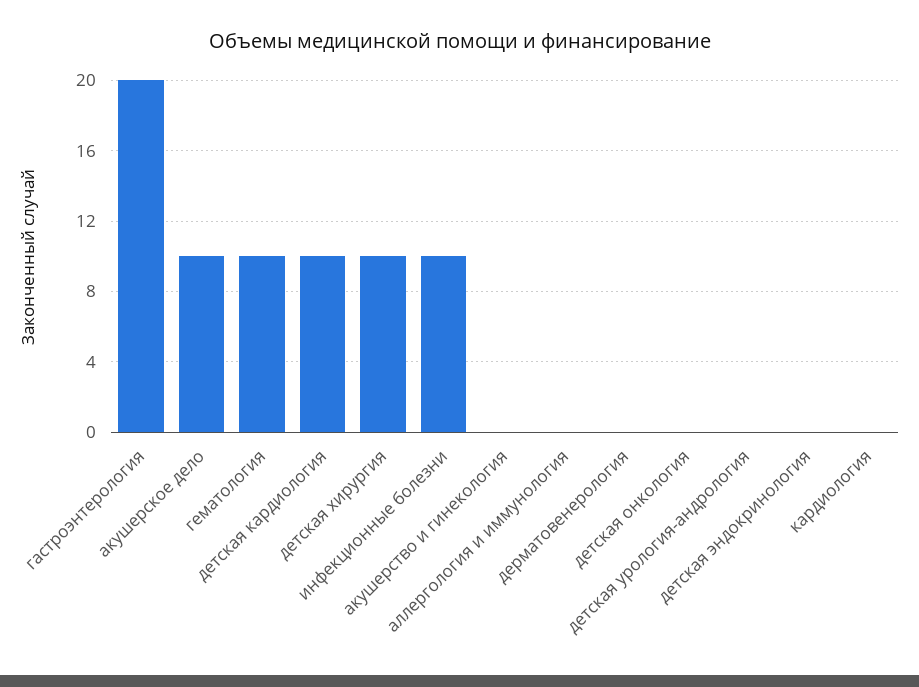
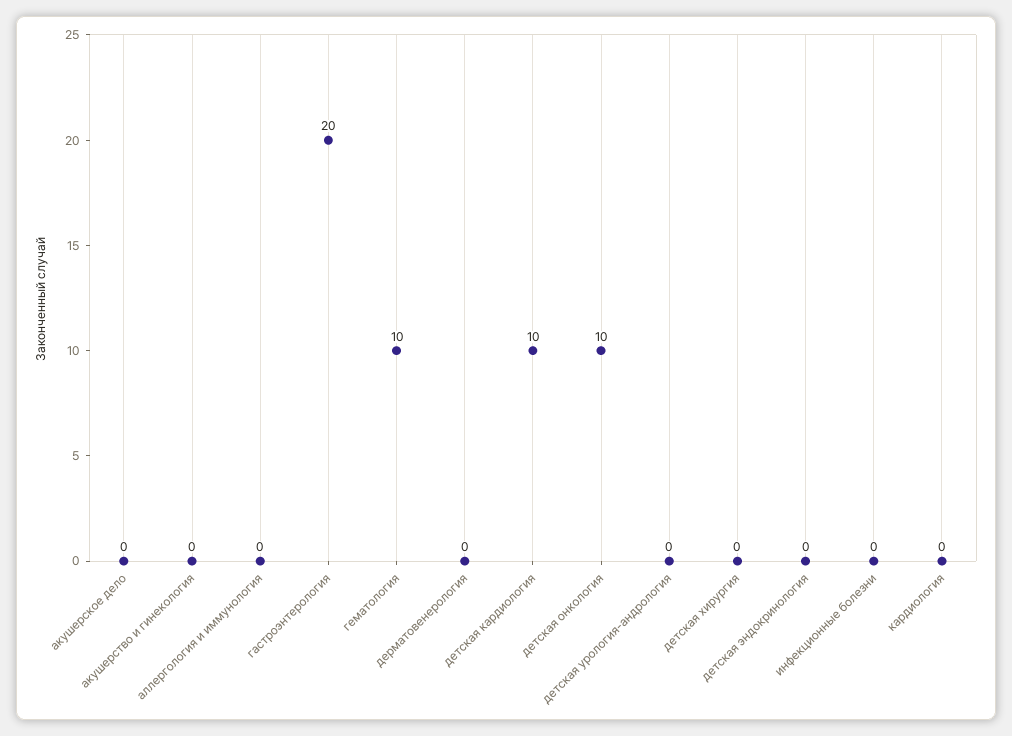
акушерское дело: 10 -> 0
детская хирургия: 10 -> 0
инфекционные болезни: 10 -> 0
детская онкология: 0 -> 10

